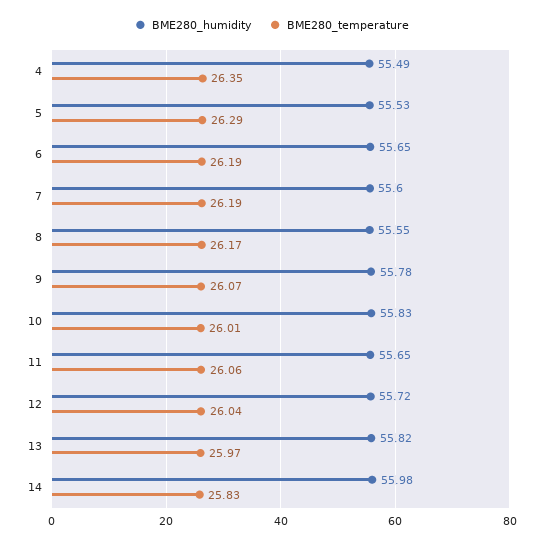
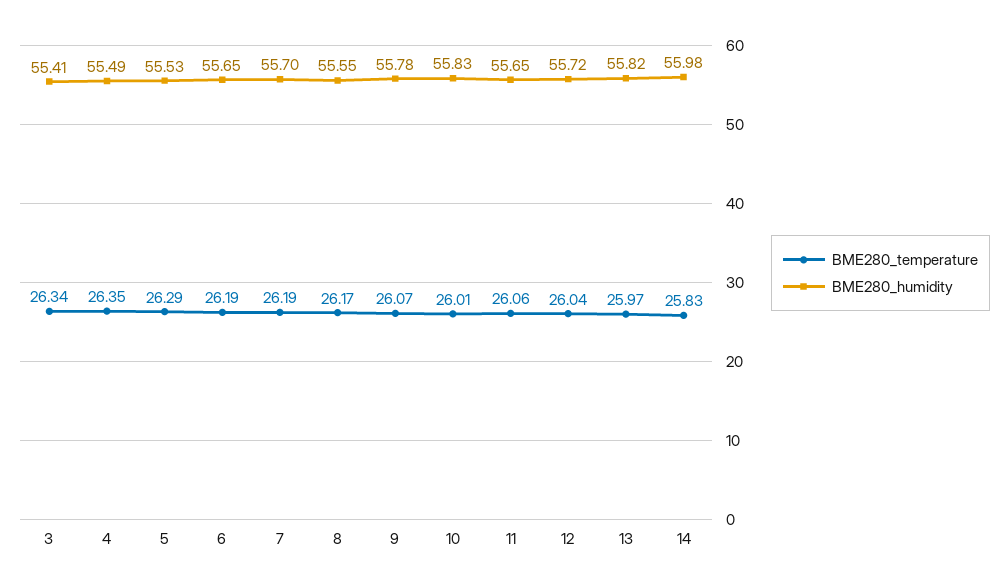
BME280_humidity, 7: 55.6 -> 55.7
BME280_temperature, 3: none -> 26.34
BME280_humidity, 3: none -> 55.41

